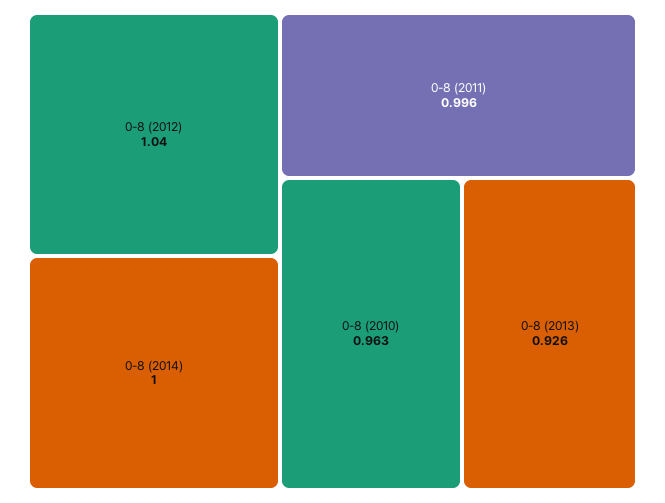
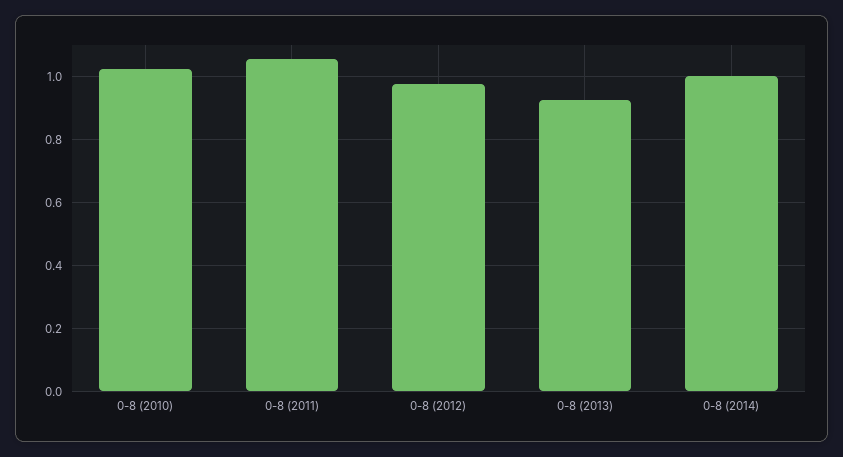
0-8 (2012): 1.04 -> 0.98
0-8 (2011): 0.996 -> 1.06
0-8 (2010): 0.963 -> 1.02

